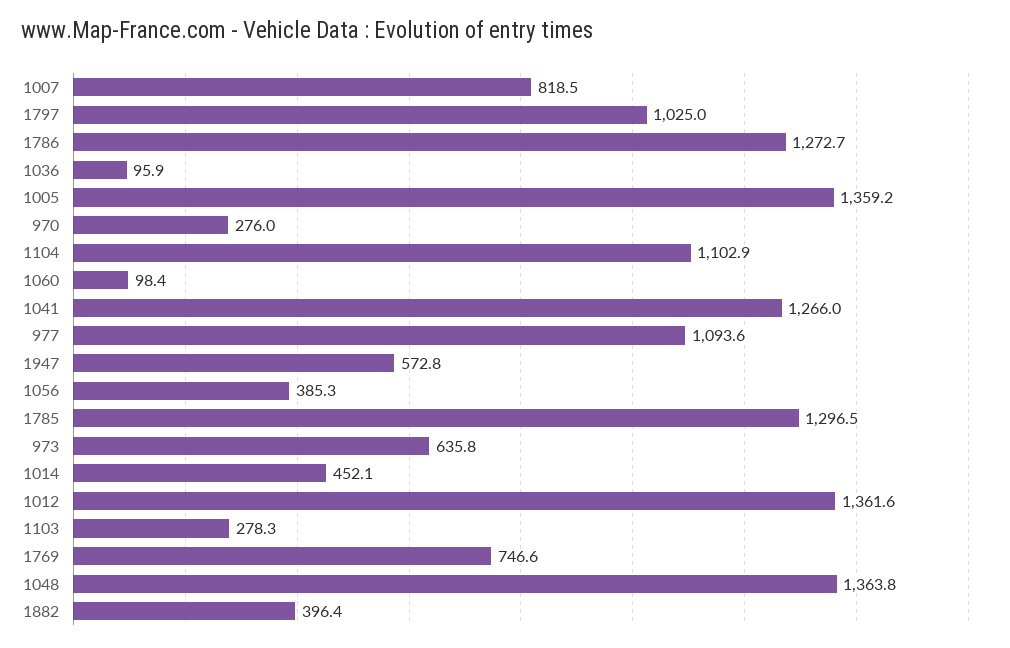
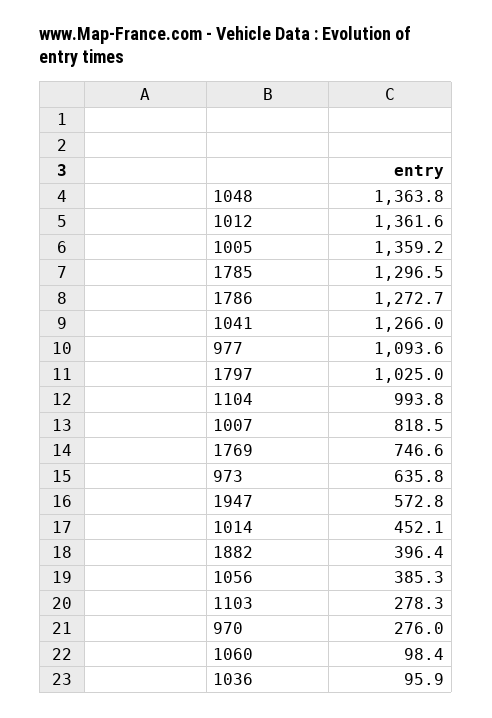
1104: 1102.9 -> 993.8

